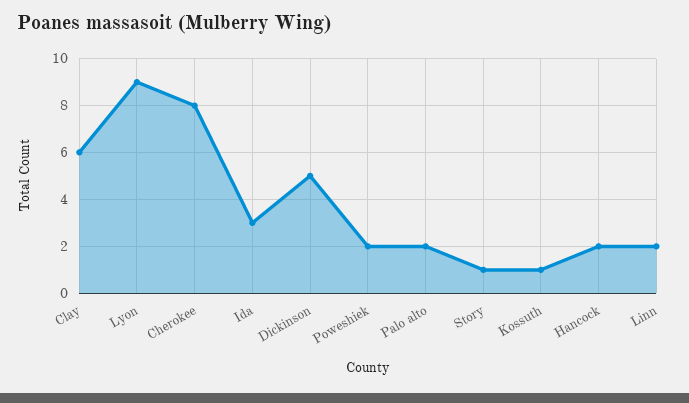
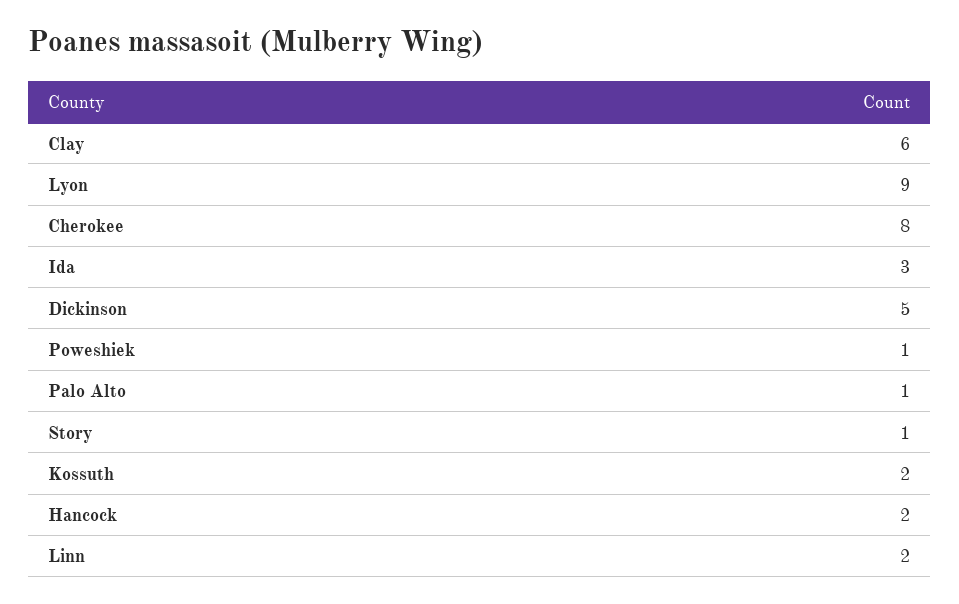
Poweshiek: 2 -> 1
Palo alto: 2 -> 1
Kossuth: 1 -> 2

